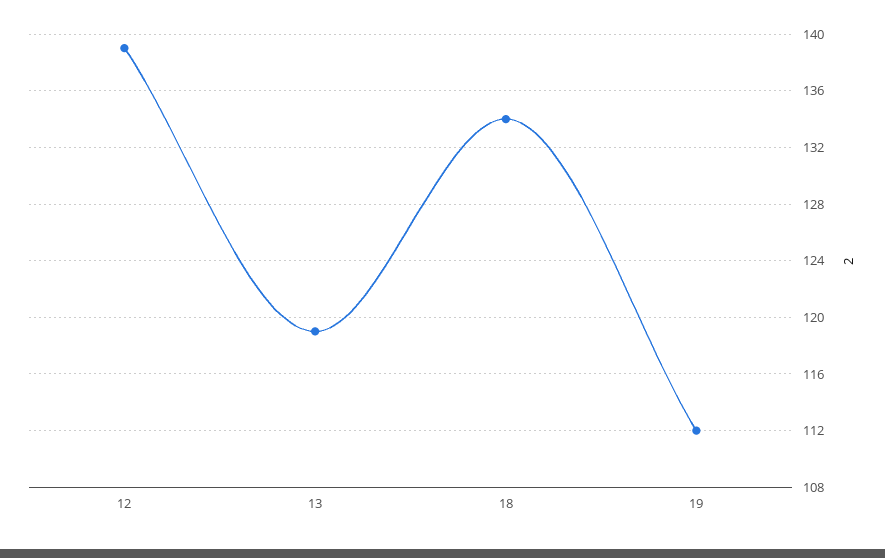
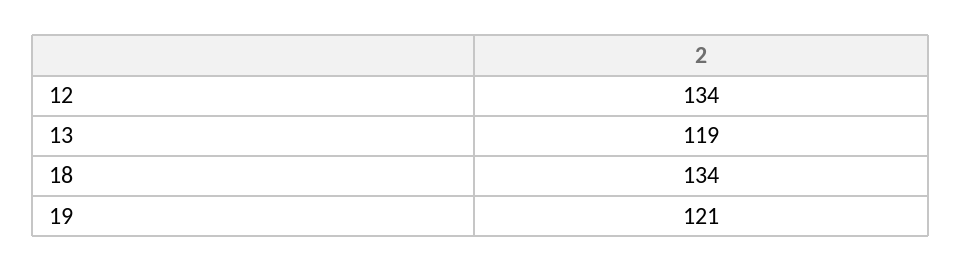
12: 139 -> 134
19: 112 -> 121

